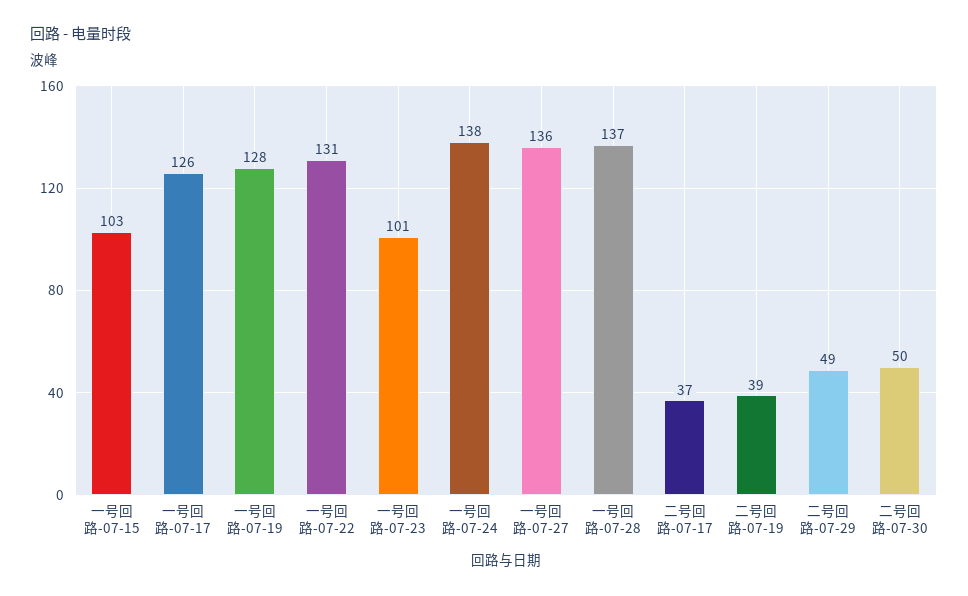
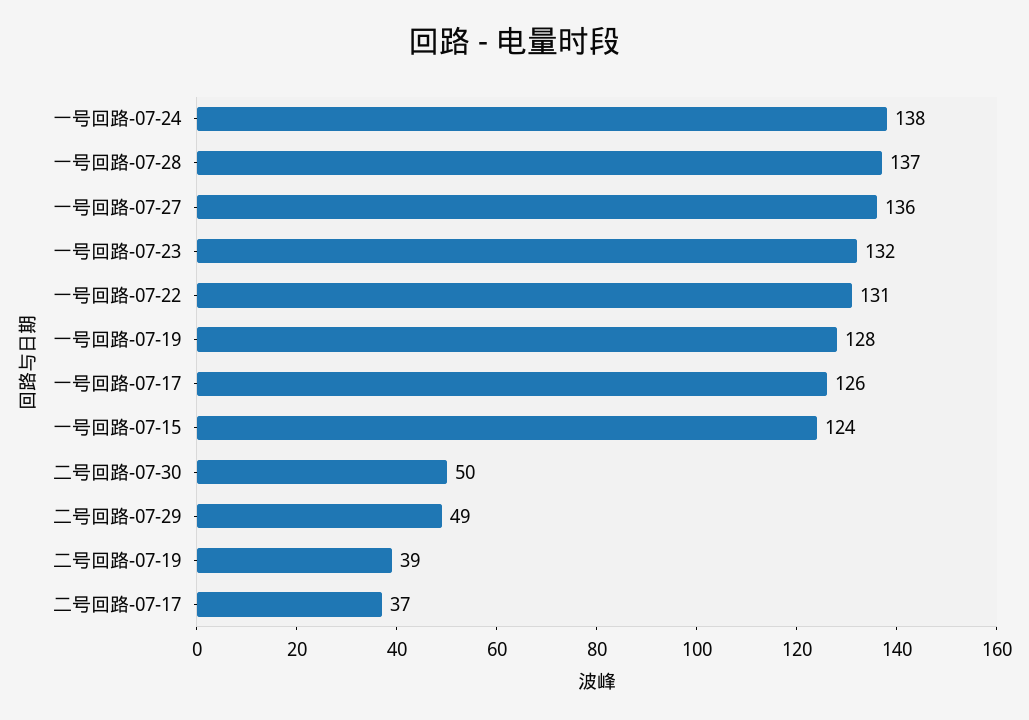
一号回路-07-15: 103 -> 124
一号回路-07-23: 101 -> 132

